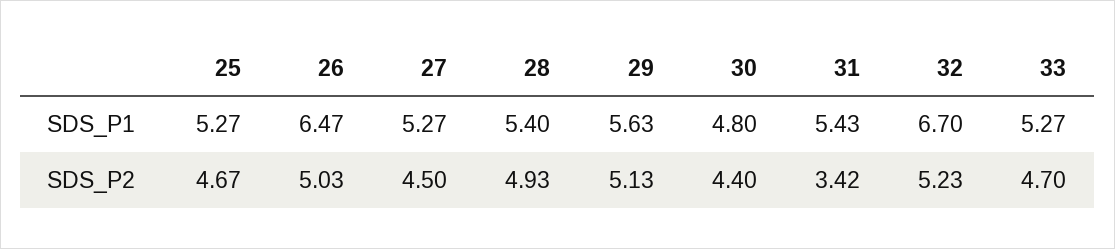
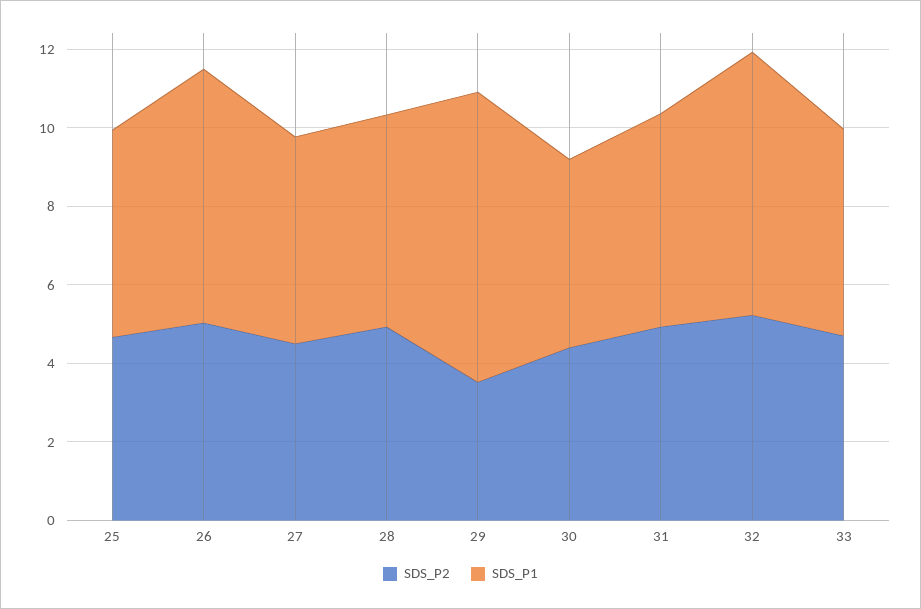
SDS_P1, 29: 5.63 -> 7.5
SDS_P2, 29: 5.13 -> 3.5
SDS_P2, 31: 3.42 -> 5

